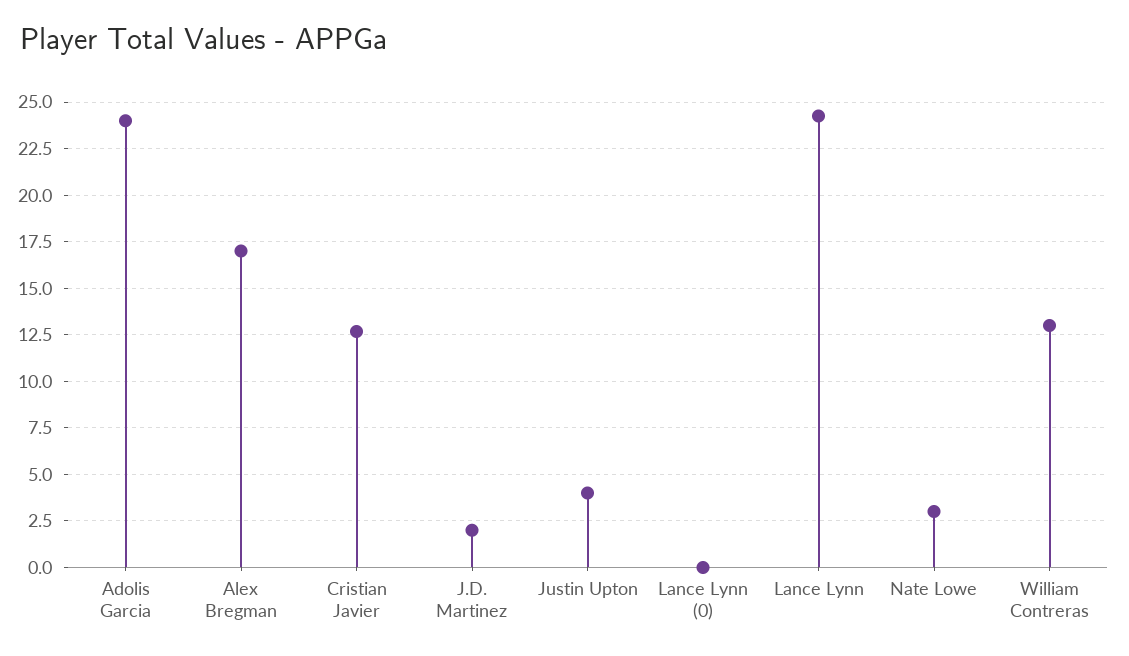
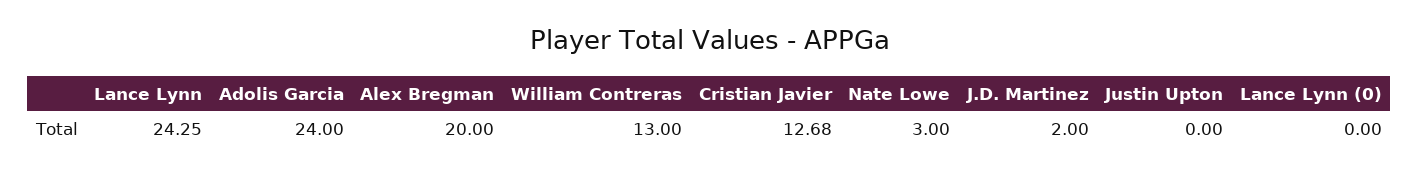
Alex Bregman: 17 -> 20
Justin Upton: 4 -> 0

